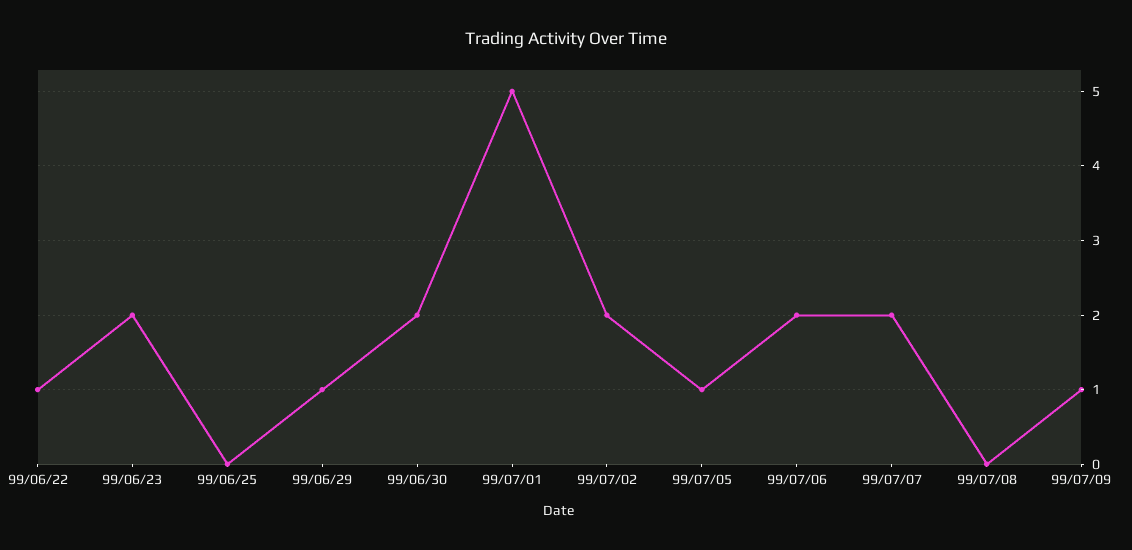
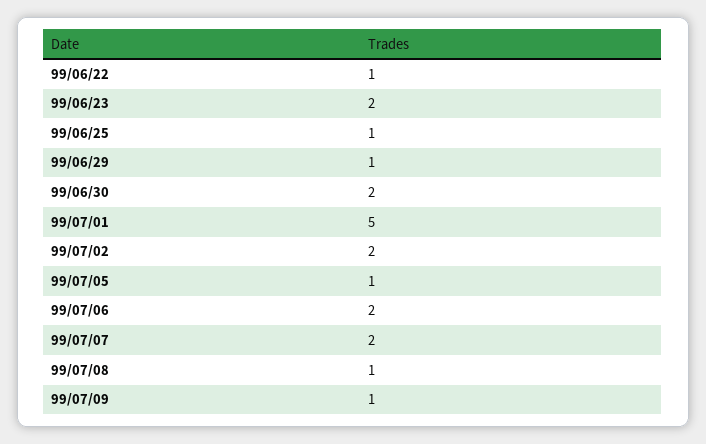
99/06/25: 0 -> 1
99/07/08: 0 -> 1

